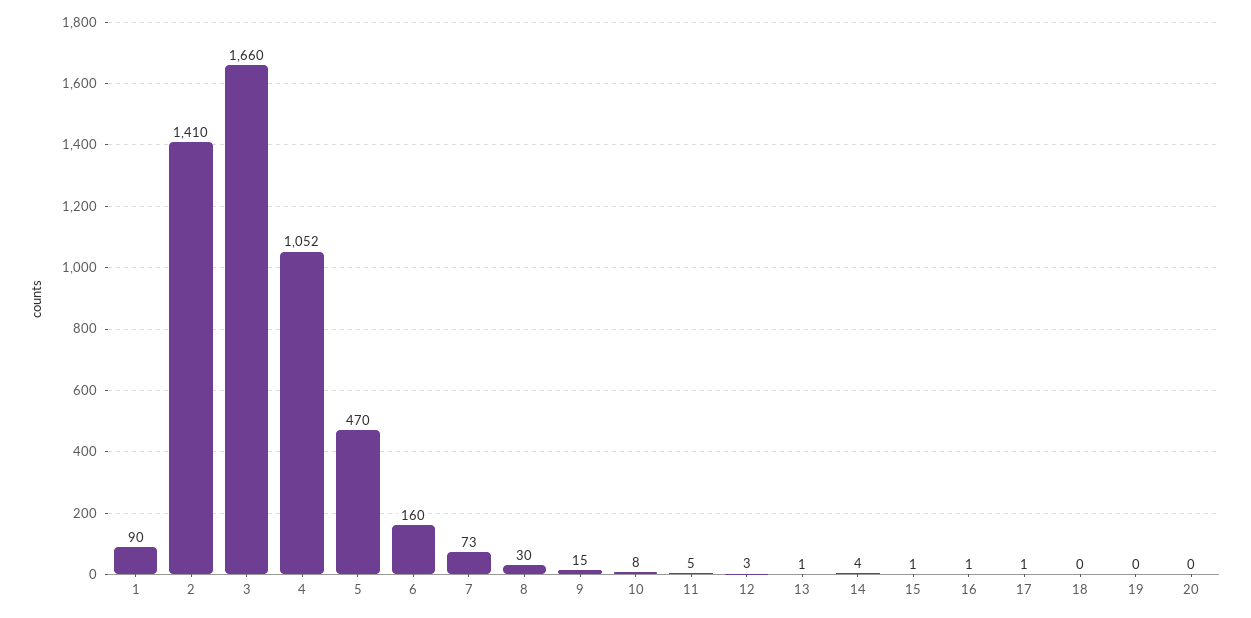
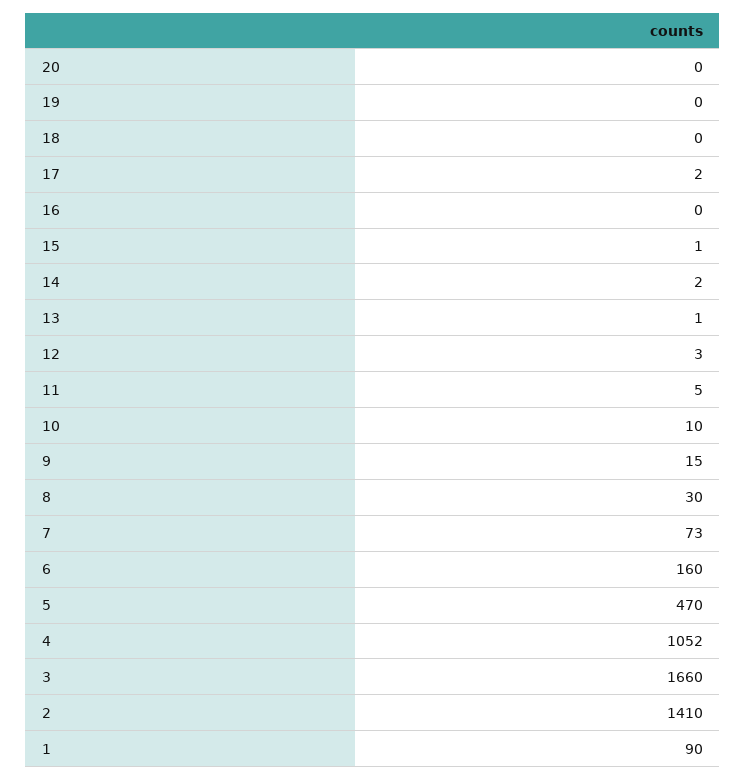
10: 8 -> 10
14: 4 -> 2
16: 1 -> 0
17: 1 -> 2

